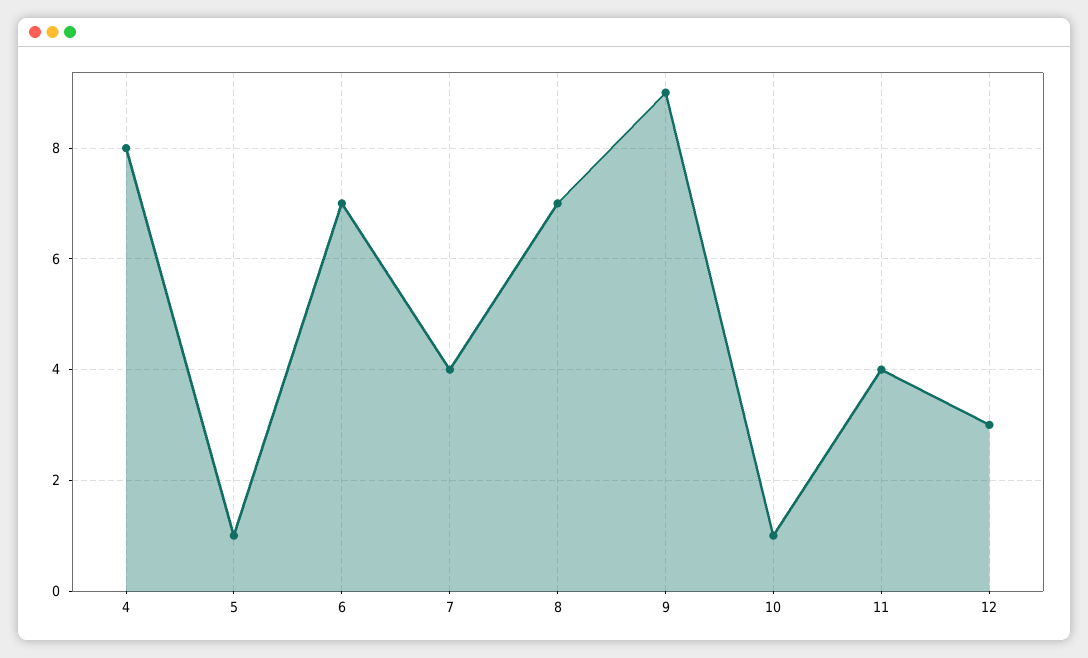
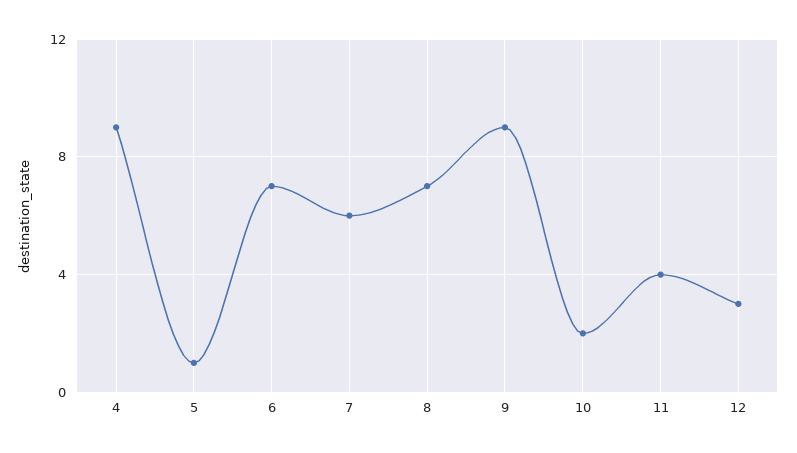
4: 8 -> 9
7: 4 -> 6
10: 1 -> 2

